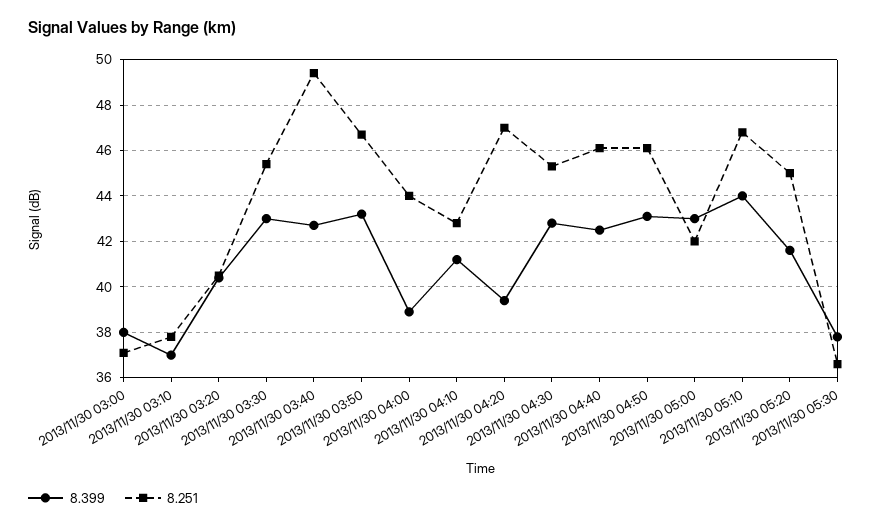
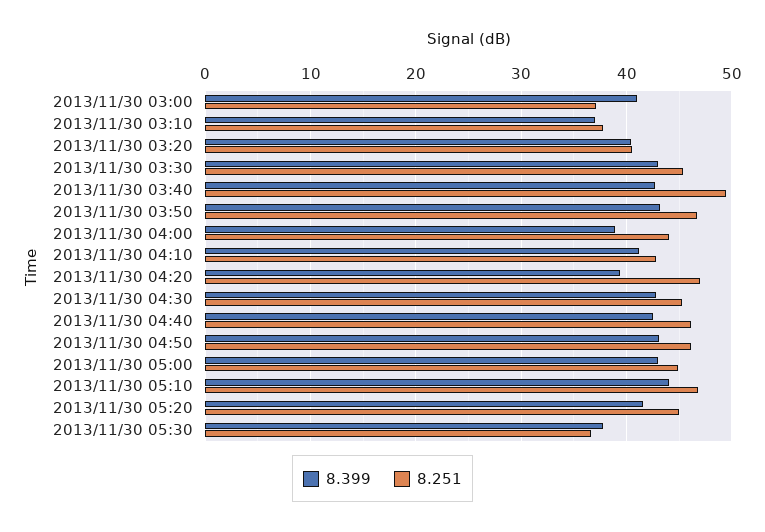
8.399, 2013/11/30 03:00: 38 -> 41
8.251, 2013/11/30 05:00: 42 -> 45

